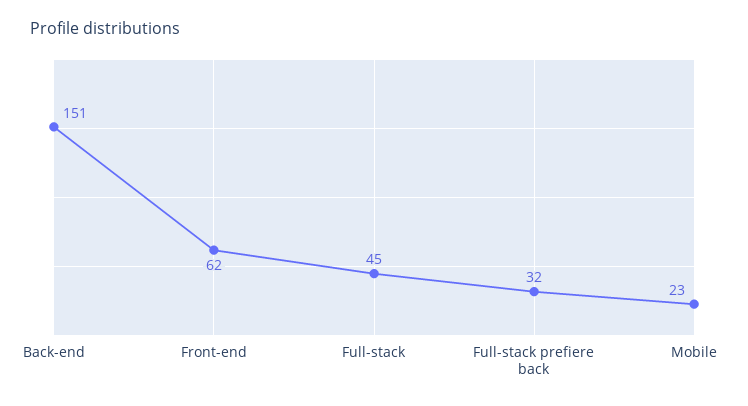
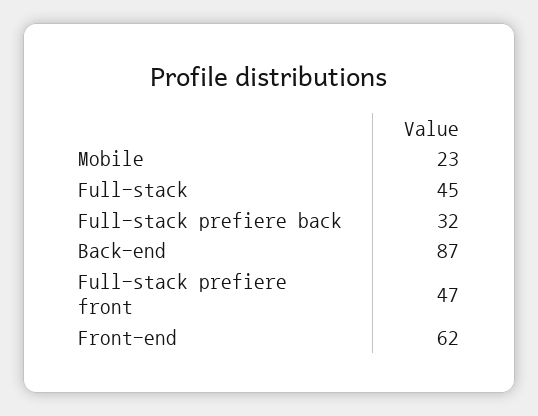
Back-end: 151 -> 87
Full-stack prefiere front: none -> 47

